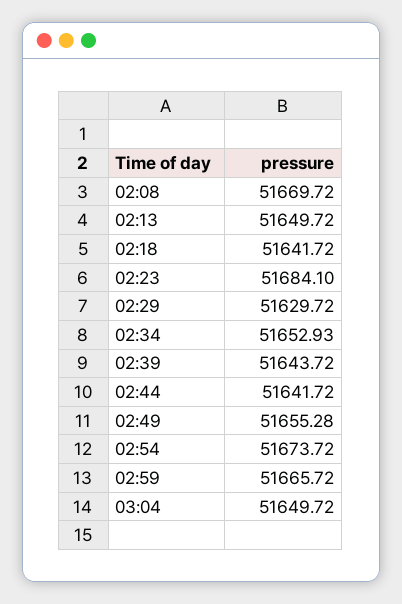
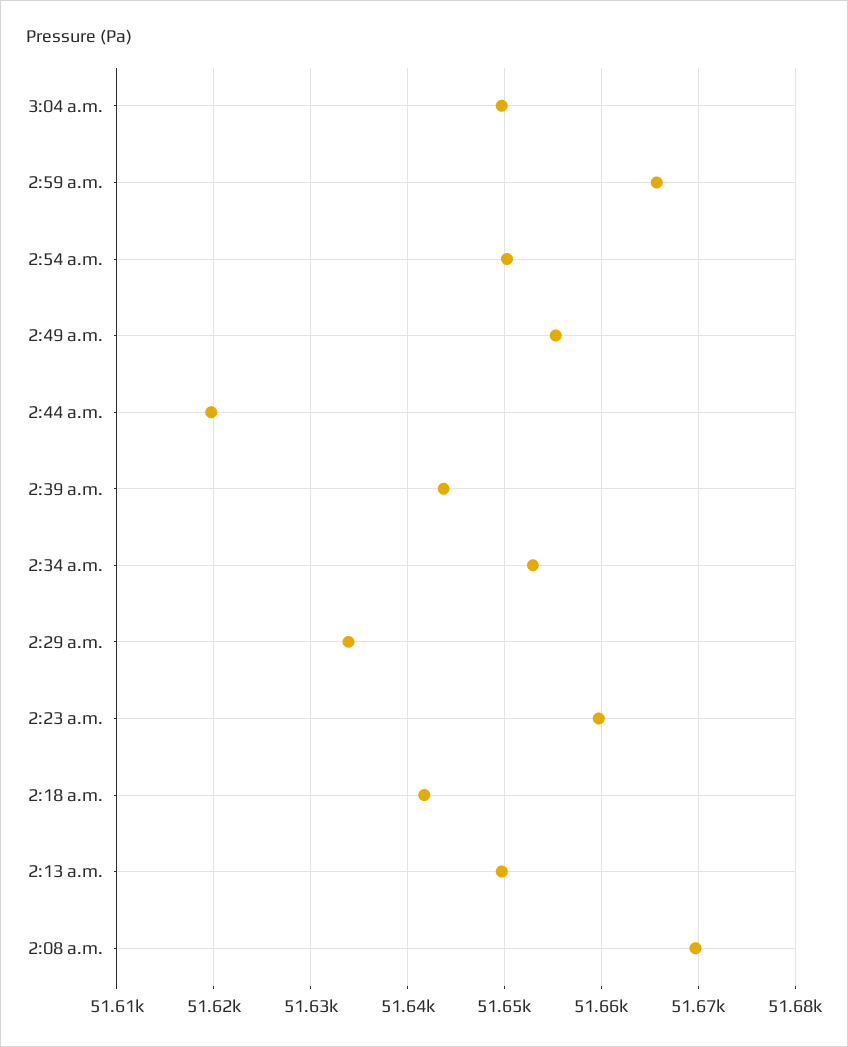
02:23: 51684.1 -> 51660
02:29: 51629.72 -> 51634
02:44: 51641.72 -> 51620
02:54: 51673.72 -> 51650

